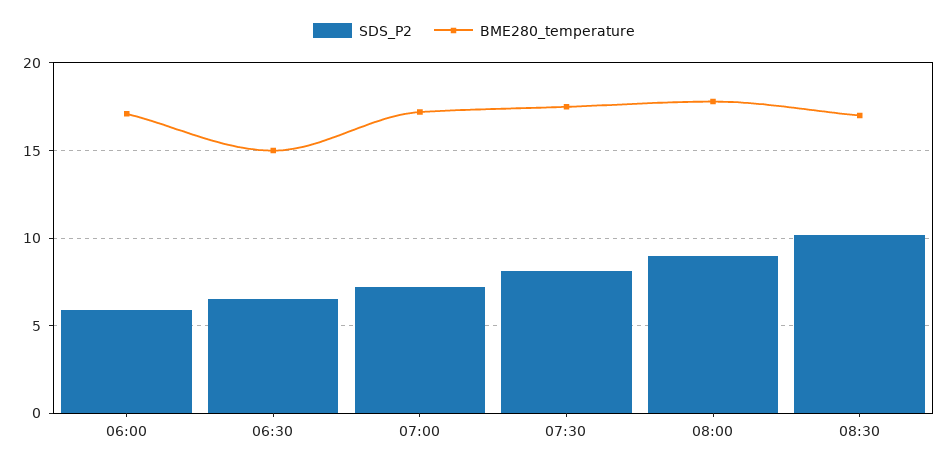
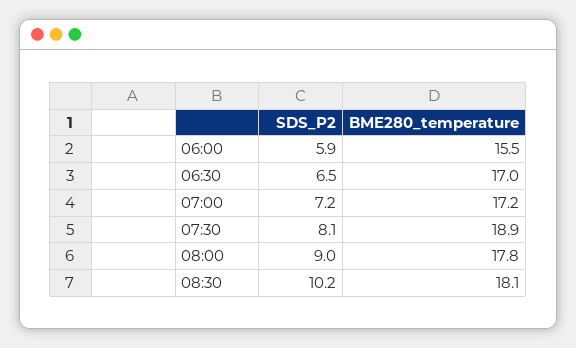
BME280_temperature, 06:00: 17 -> 15.5
BME280_temperature, 06:30: 15 -> 17
BME280_temperature, 07:30: 17.5 -> 18.9
BME280_temperature, 08:30: 17 -> 18.1

